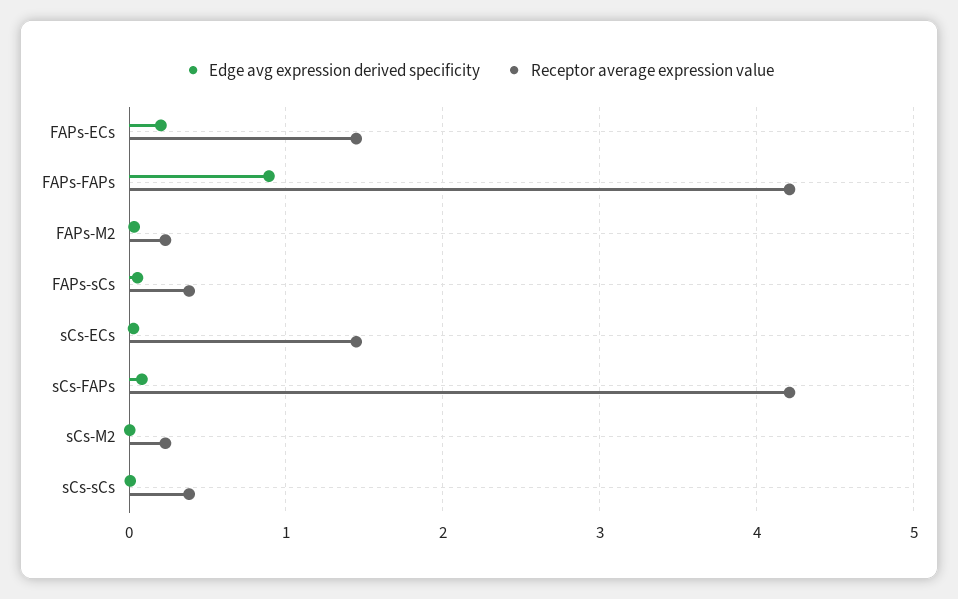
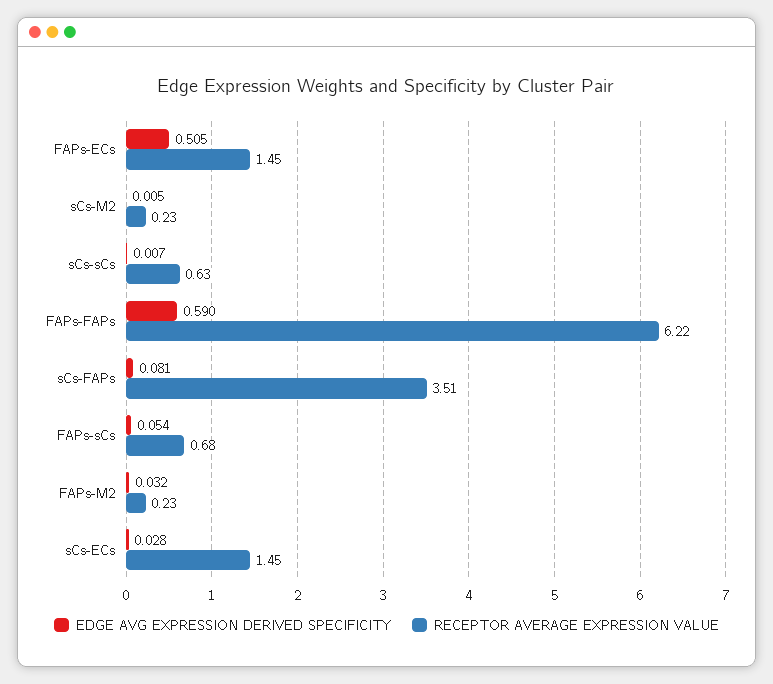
Edge avg expression derived specificity, FAPs-ECs: 0.2 -> 0.505
Edge avg expression derived specificity, FAPs-FAPs: 0.9 -> 0.59
Receptor average expression value, FAPs-FAPs: 4.2 -> 6.22
Receptor average expression value, FAPs-sCs: 0.4 -> 0.68
Receptor average expression value, sCs-FAPs: 4.2 -> 3.51
Receptor average expression value, sCs-sCs: 0.4 -> 0.63

